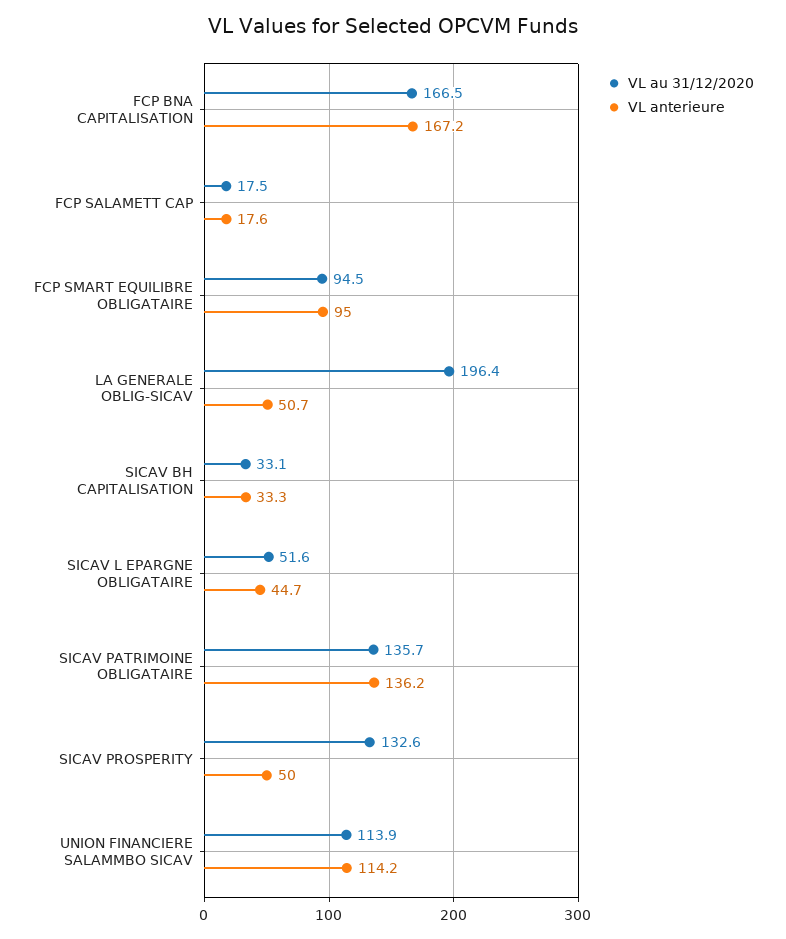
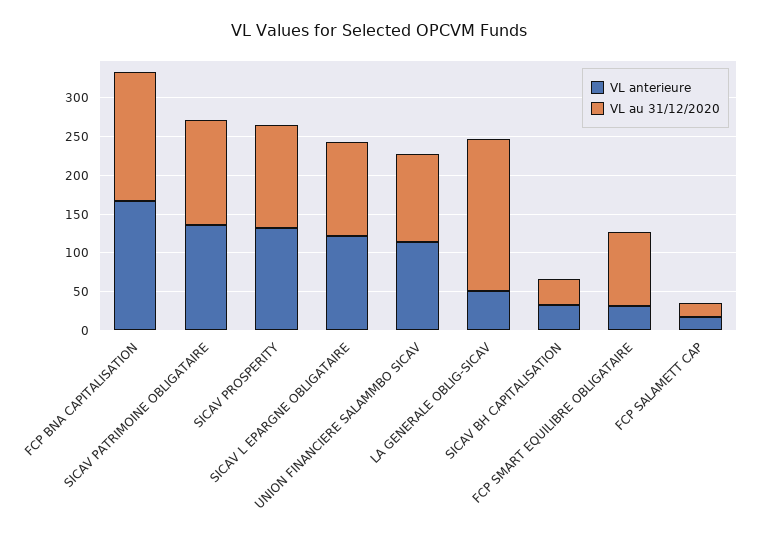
VL anterieure, FCP SMART EQUILIBRE OBLIGATAIRE: 95 -> 25
VL au 31/12/2020, SICAV L EPARGNE OBLIGATAIRE: 51.6 -> 125
VL anterieure, SICAV L EPARGNE OBLIGATAIRE: 44.7 -> 125
VL anterieure, SICAV PROSPERITY: 50 -> 125

